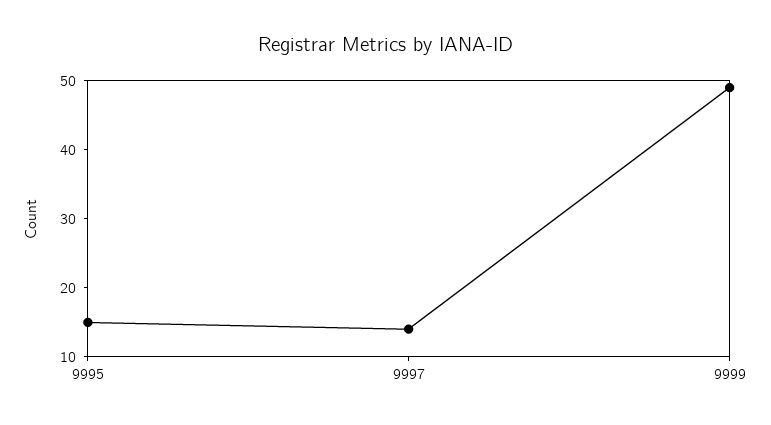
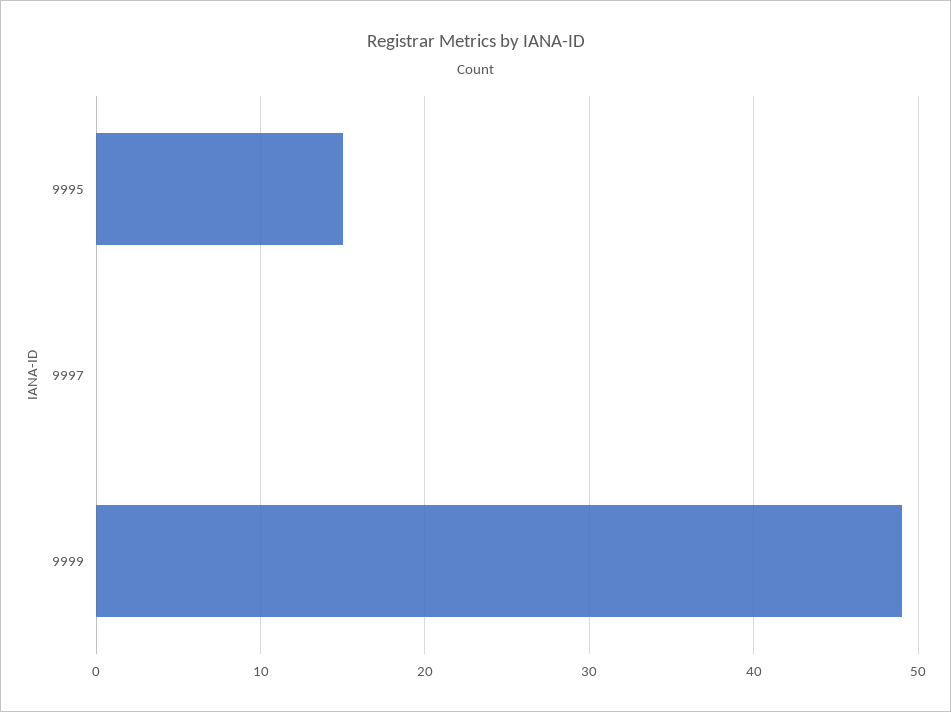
9997: 15 -> 0

